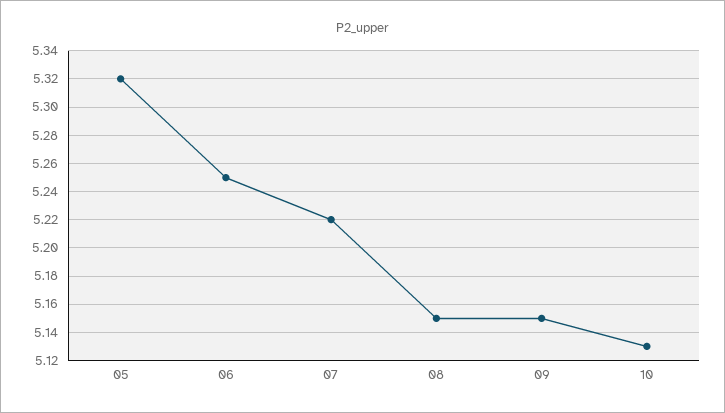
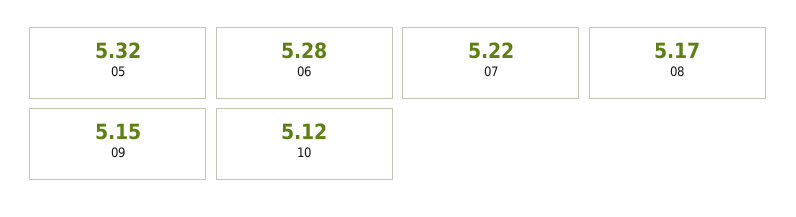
06: 5.25 -> 5.28
08: 5.15 -> 5.17
10: 5.13 -> 5.12

